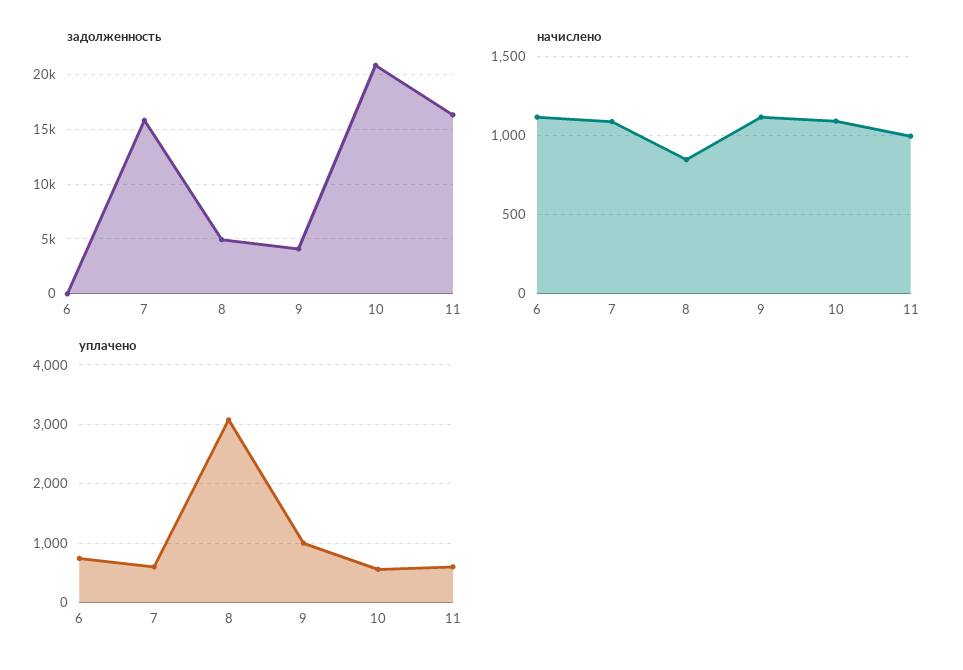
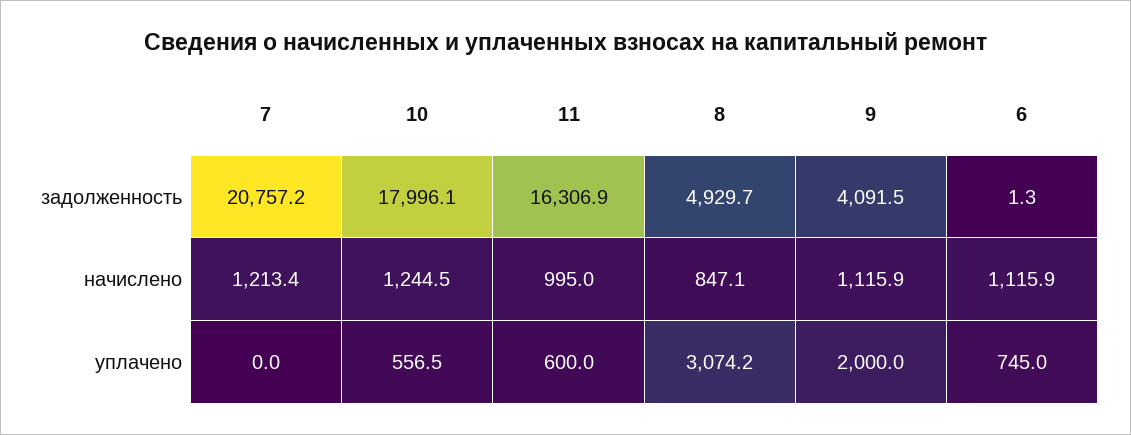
задолженность, 7: 16000 -> 20757.2
задолженность, 10: 21000 -> 17996.1
начислено, 7: 1100 -> 1213.4
начислено, 10: 1100 -> 1244.5
уплачено, 7: 600 -> 0
уплачено, 9: 1000 -> 2000

